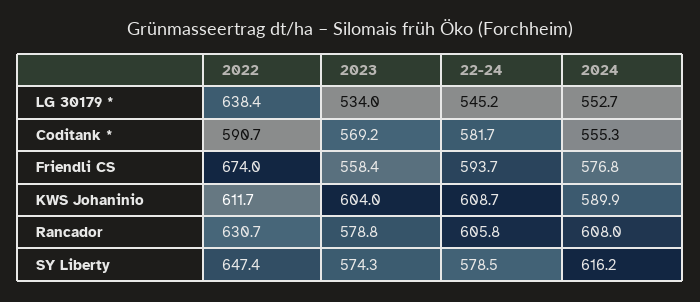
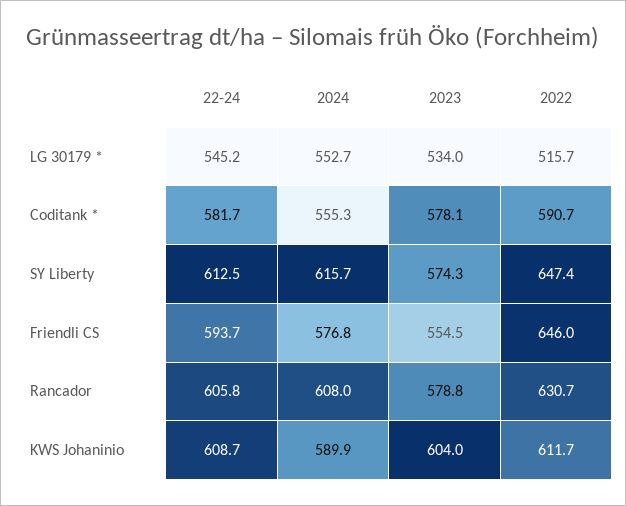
2022, LG 30179 *: 638.4 -> 515.7
2023, Coditank *: 569.2 -> 578.1
2022, Friendli CS: 674 -> 646
2023, Friendli CS: 558.4 -> 554.5
22-24, SY Liberty: 578.5 -> 612.5
2024, SY Liberty: 616.2 -> 615.7

